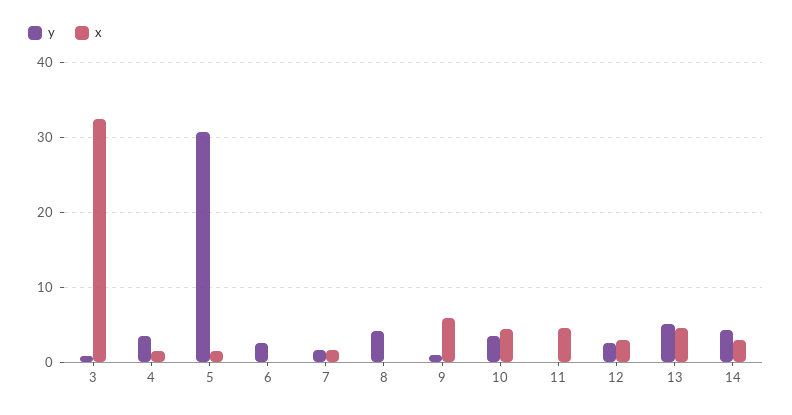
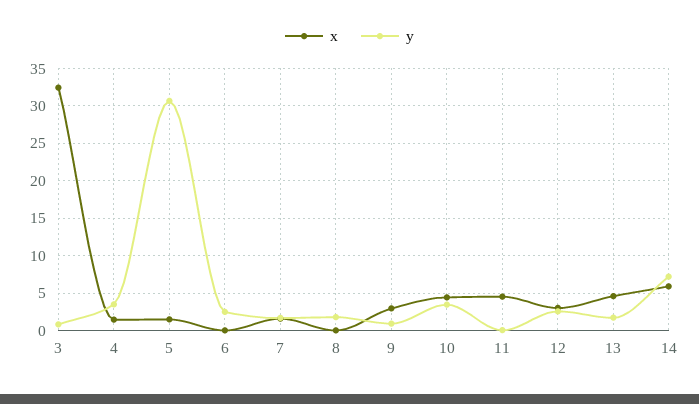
y, 8: 4 -> 2
x, 9: 6 -> 3
y, 13: 5 -> 2
y, 14: 4 -> 7
x, 14: 3 -> 6

